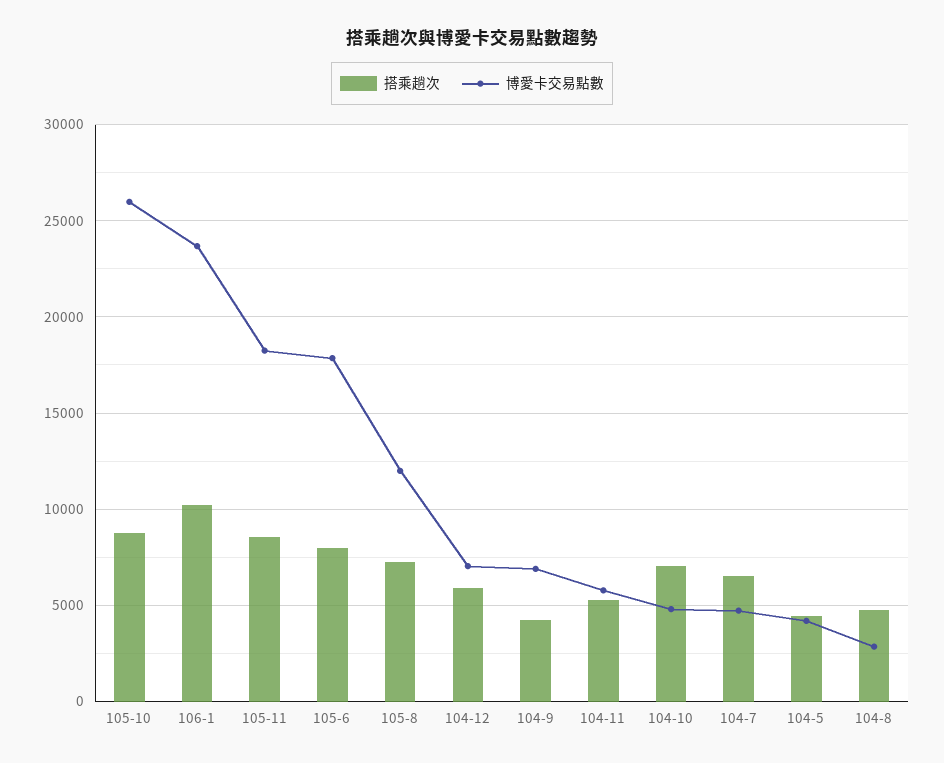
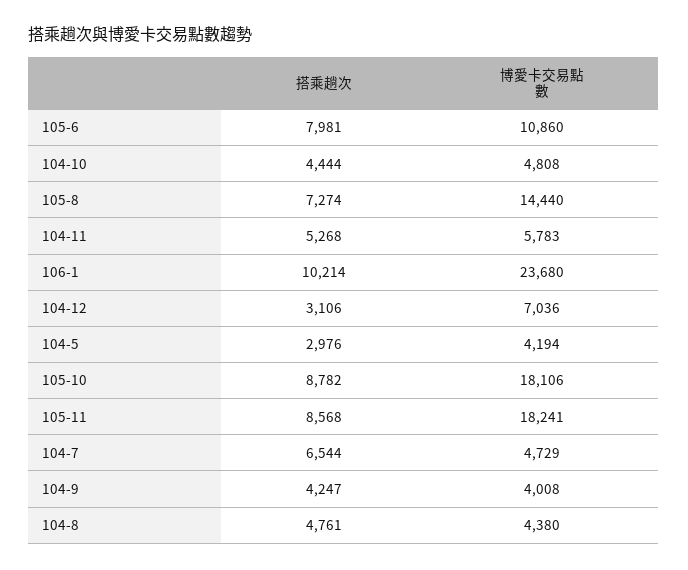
博愛卡交易點數, 105-10: 26000 -> 18106
博愛卡交易點數, 105-6: 18000 -> 10860
博愛卡交易點數, 105-8: 12000 -> 14440
搭乘趟次, 104-12: 6000 -> 3106
博愛卡交易點數, 104-9: 7000 -> 4008
搭乘趟次, 104-10: 7000 -> 4444
搭乘趟次, 104-5: 4500 -> 2976
博愛卡交易點數, 104-8: 3000 -> 4380

